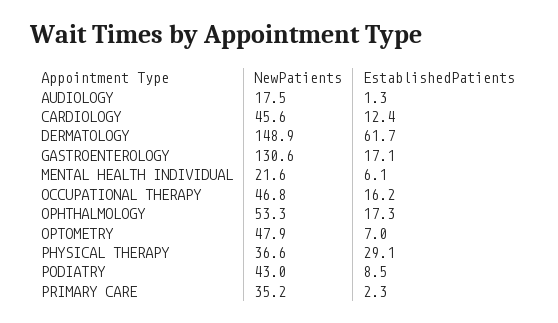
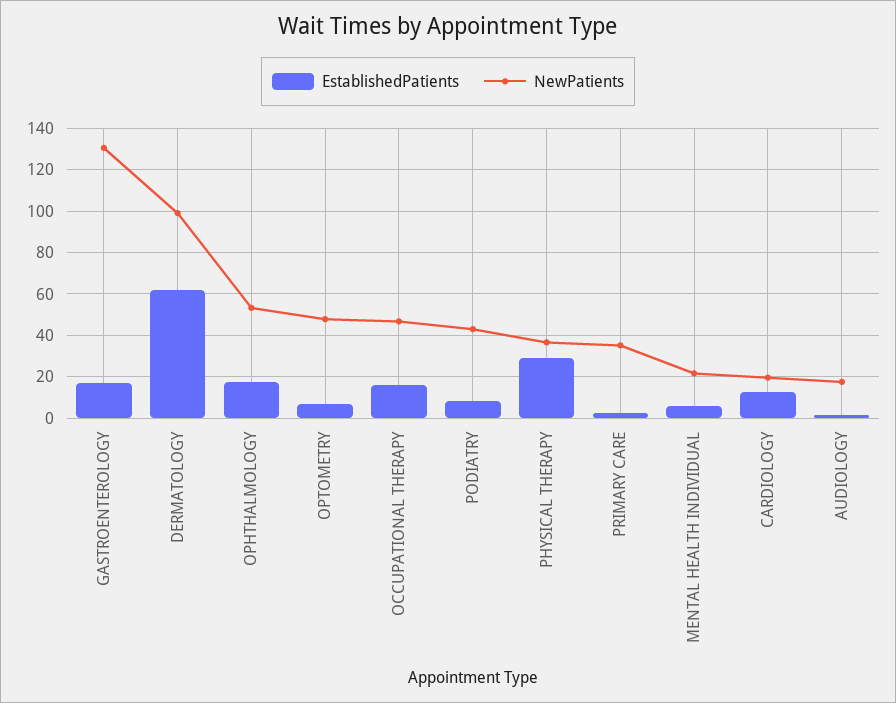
NewPatients, CARDIOLOGY: 45.6 -> 20
NewPatients, DERMATOLOGY: 148.9 -> 100

